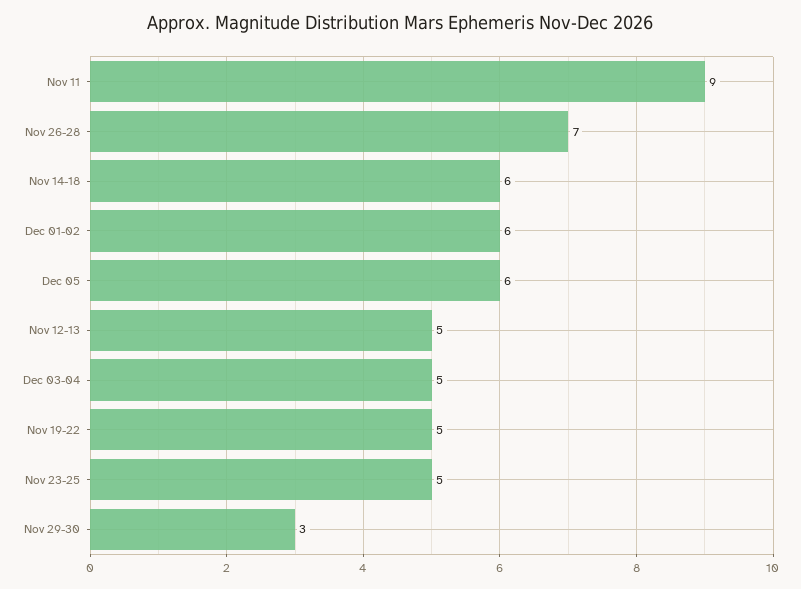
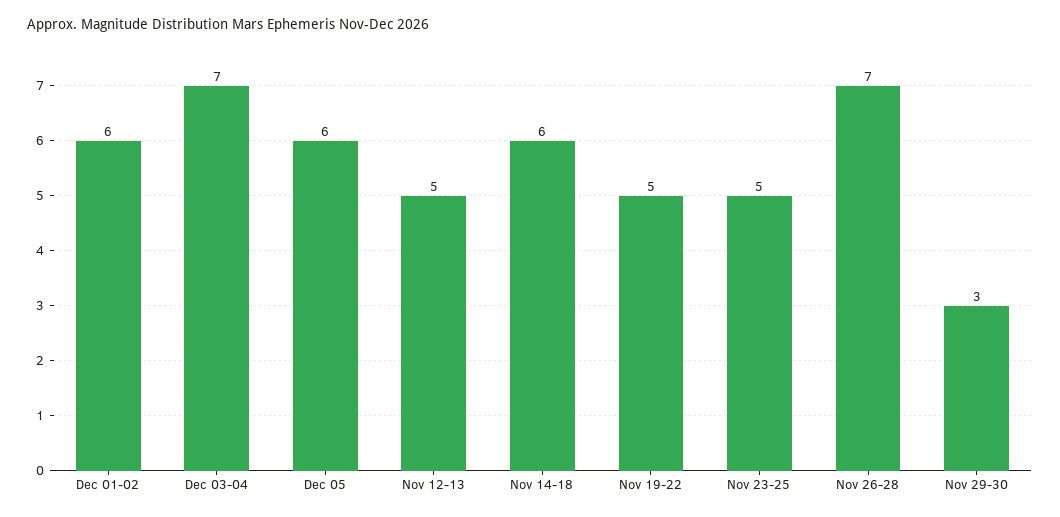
Nov 11: 9 -> none
Dec 03-04: 5 -> 7

